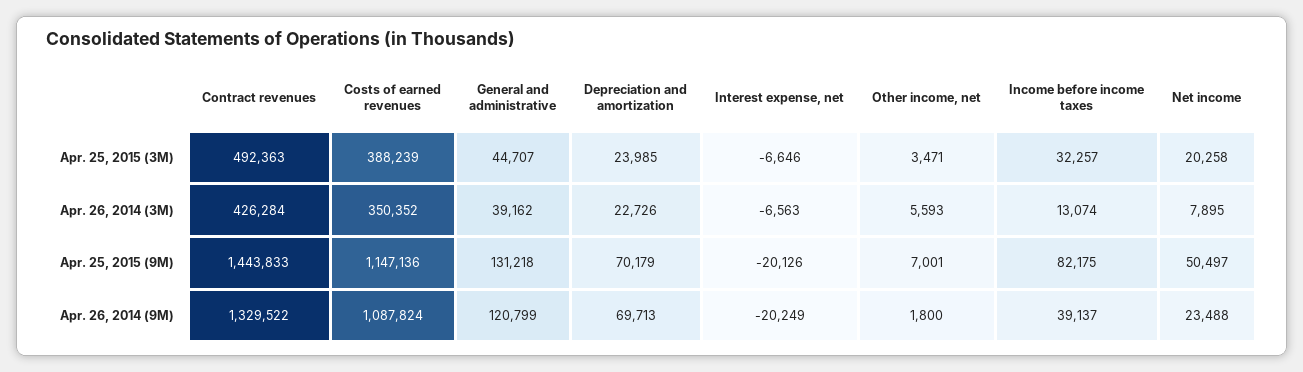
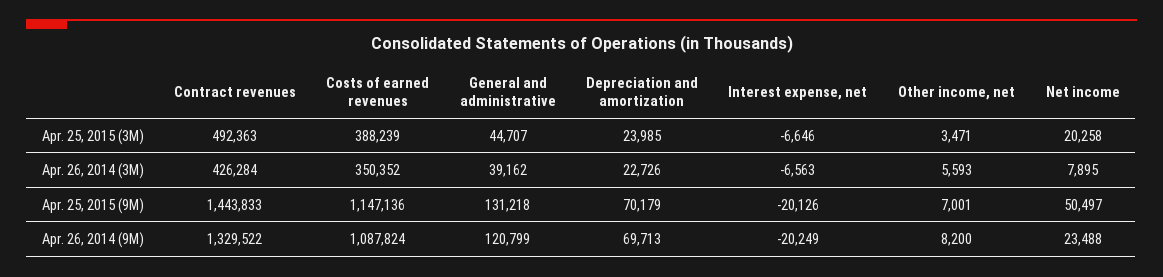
Income before income taxes, Apr. 25, 2015 (3M): 32257 -> none
Income before income taxes, Apr. 26, 2014 (3M): 13074 -> none
Income before income taxes, Apr. 25, 2015 (9M): 82175 -> none
Other income, net, Apr. 26, 2014 (9M): 1800 -> 8200
Income before income taxes, Apr. 26, 2014 (9M): 39137 -> none

